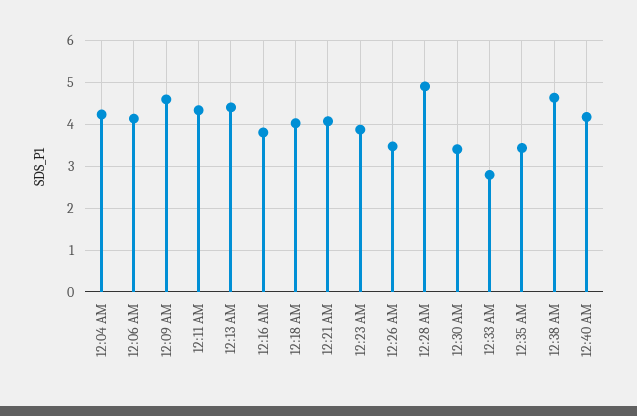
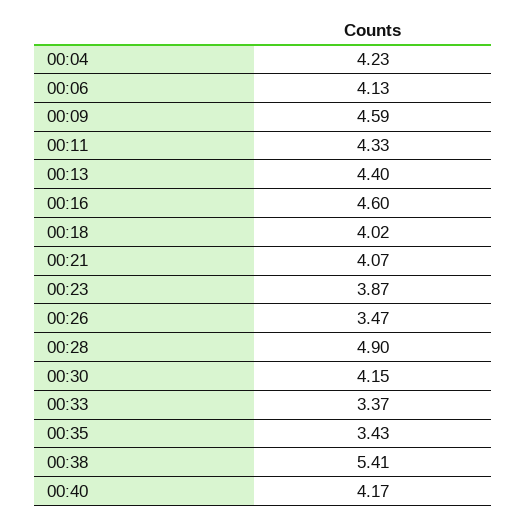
12:16 AM: 3.8 -> 4.6
12:30 AM: 3.4 -> 4.15
12:33 AM: 2.8 -> 3.37
12:38 AM: 4.6 -> 5.41

